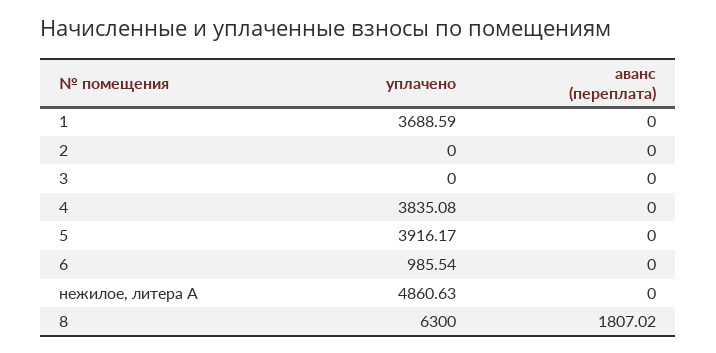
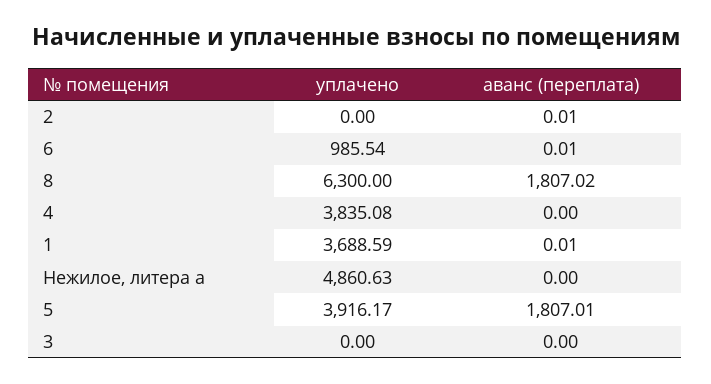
аванс (переплата), 1: 0 -> 0.01
аванс (переплата), 2: 0 -> 0.01
аванс (переплата), 5: 0 -> 1807.01
аванс (переплата), 6: 0 -> 0.01

